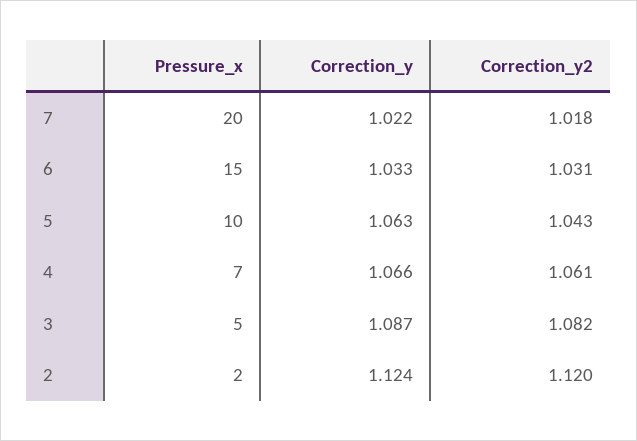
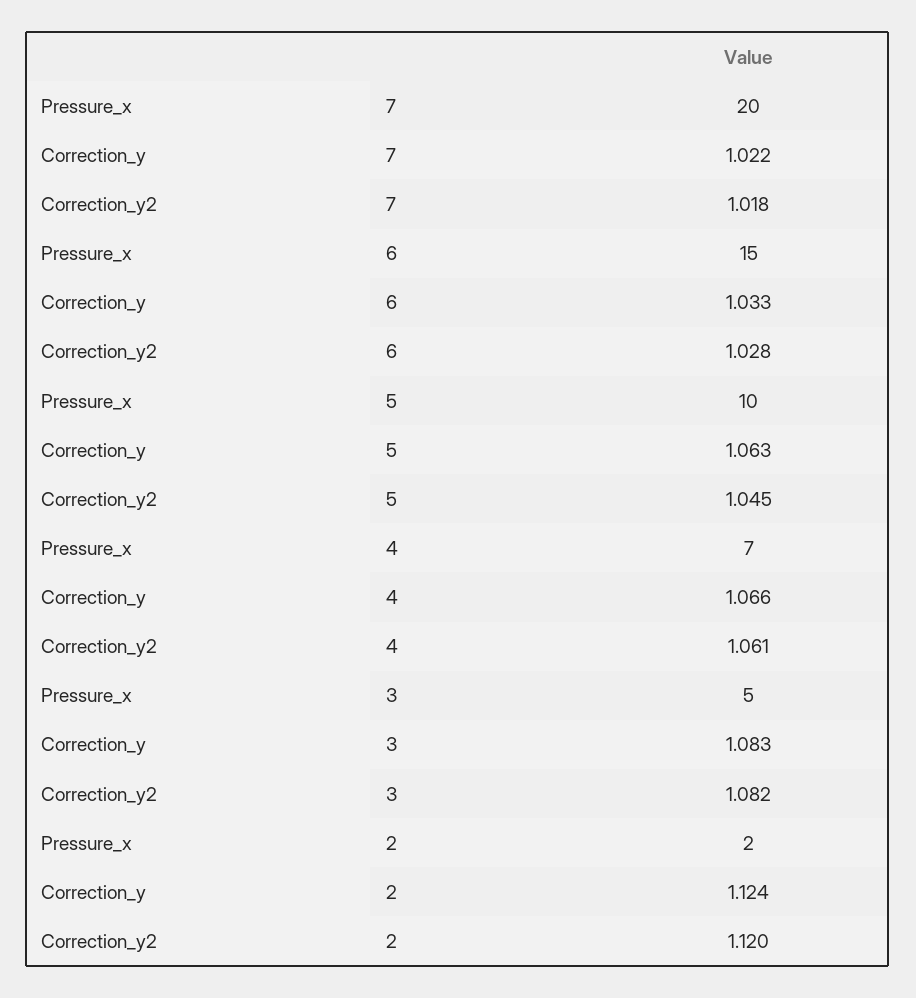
Correction_y2, 6: 1.031 -> 1.028
Correction_y2, 5: 1.043 -> 1.045
Correction_y, 3: 1.087 -> 1.083

